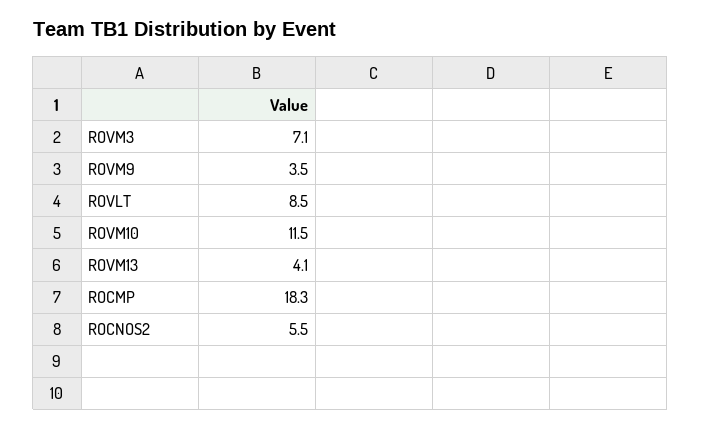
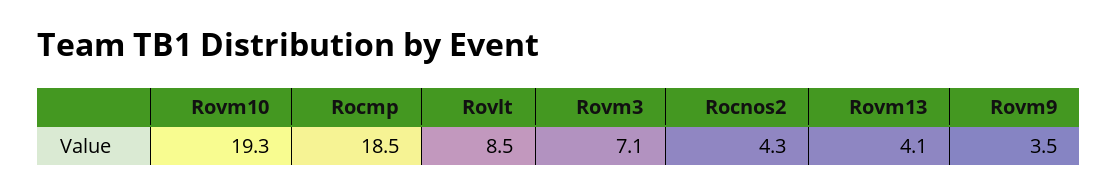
ROVM10: 11.5 -> 19.3
ROCMP: 18.3 -> 18.5
ROCNOS2: 5.5 -> 4.3

